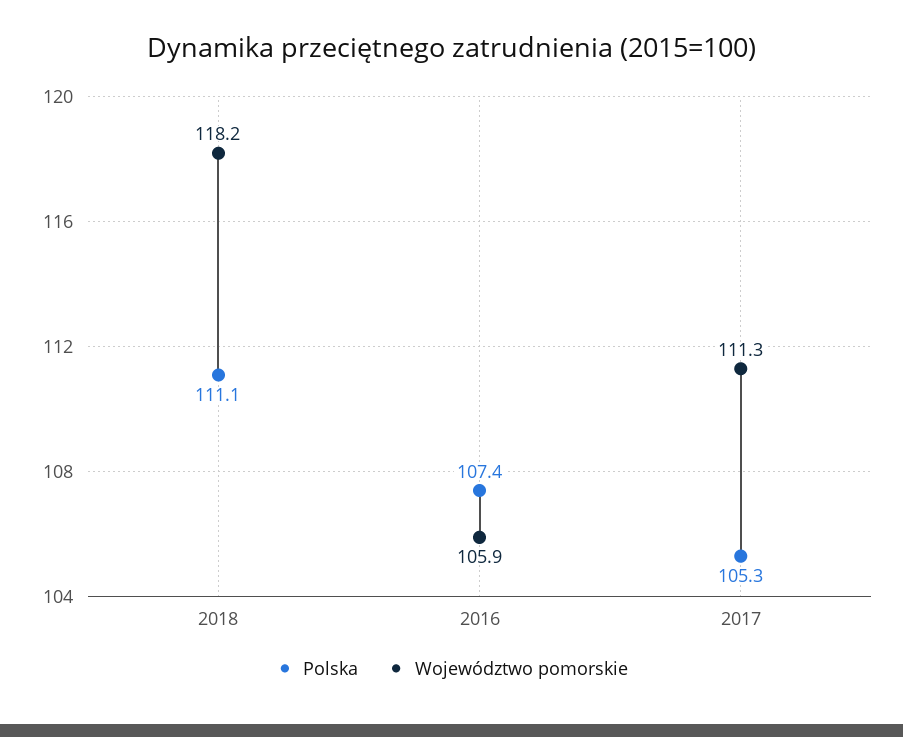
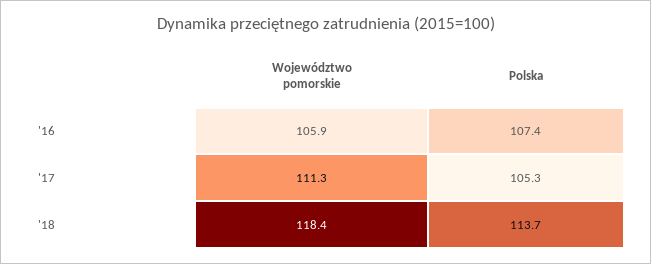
Polska, 2018: 111.1 -> 113.7
Województwo pomorskie, 2018: 118.2 -> 118.4

